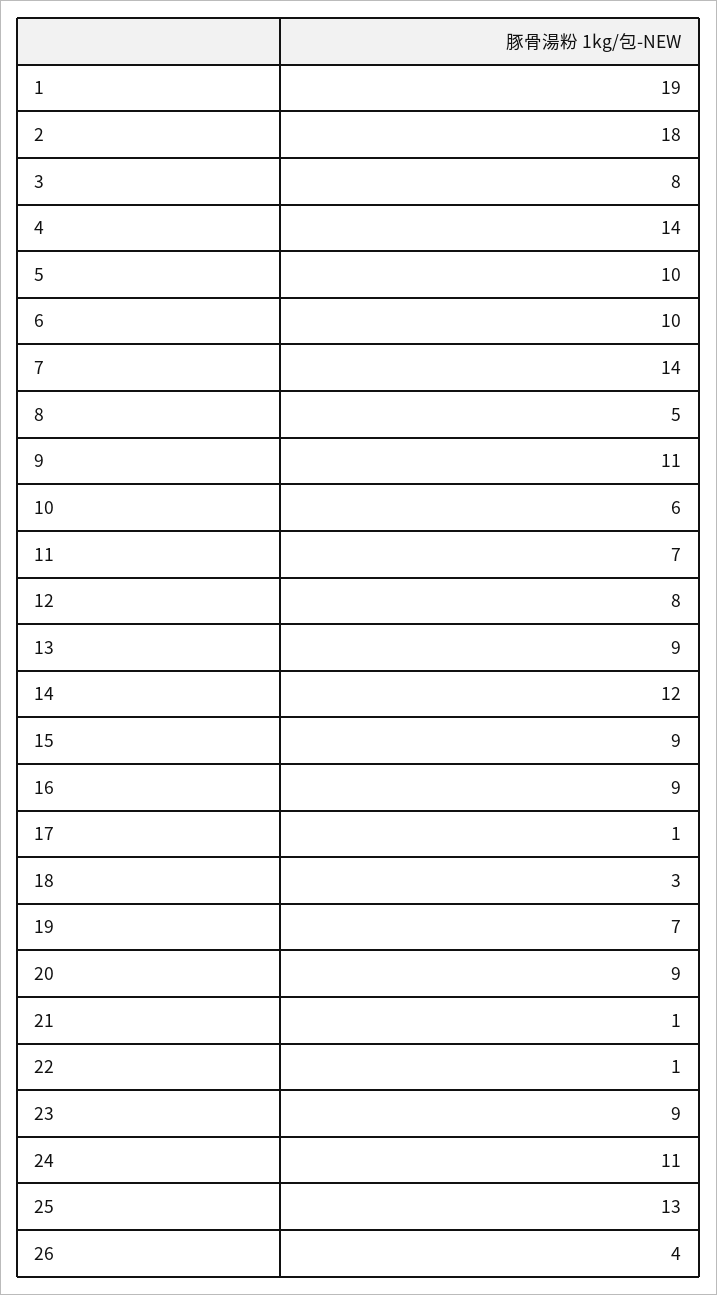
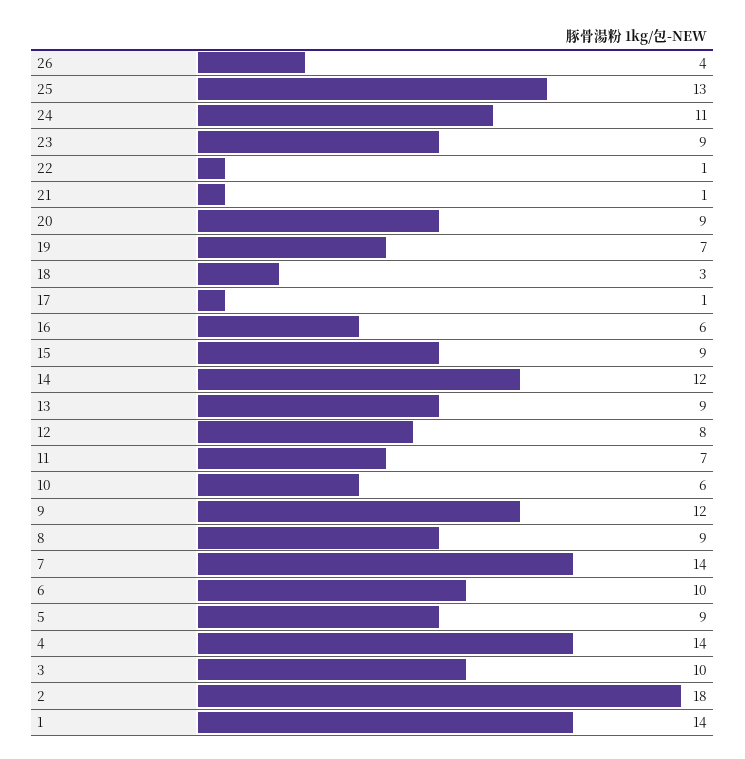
1: 19 -> 14
3: 8 -> 10
5: 10 -> 9
8: 5 -> 9
9: 11 -> 12
16: 9 -> 6

